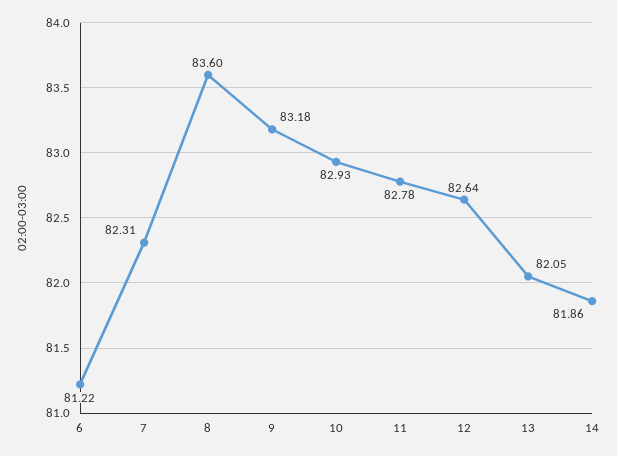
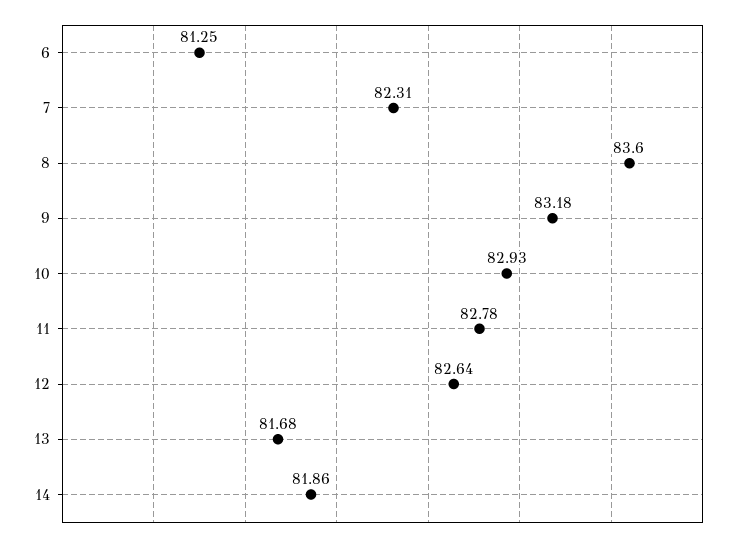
6: 81.22 -> 81.25
13: 82.05 -> 81.68

